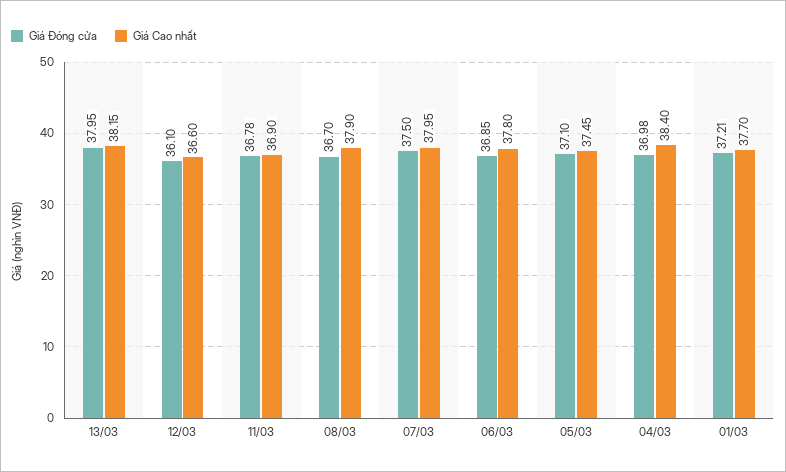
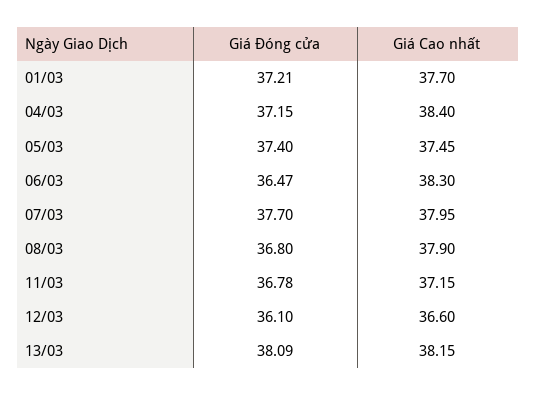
Giá Đóng cửa, 13/03: 37.95 -> 38.09
Giá Cao nhất, 11/03: 36.9 -> 37.15
Giá Đóng cửa, 08/03: 36.7 -> 36.8
Giá Đóng cửa, 07/03: 37.5 -> 37.7
Giá Đóng cửa, 06/03: 36.85 -> 36.47
Giá Cao nhất, 06/03: 37.8 -> 38.3
Giá Đóng cửa, 05/03: 37.1 -> 37.4
Giá Đóng cửa, 04/03: 36.98 -> 37.15

